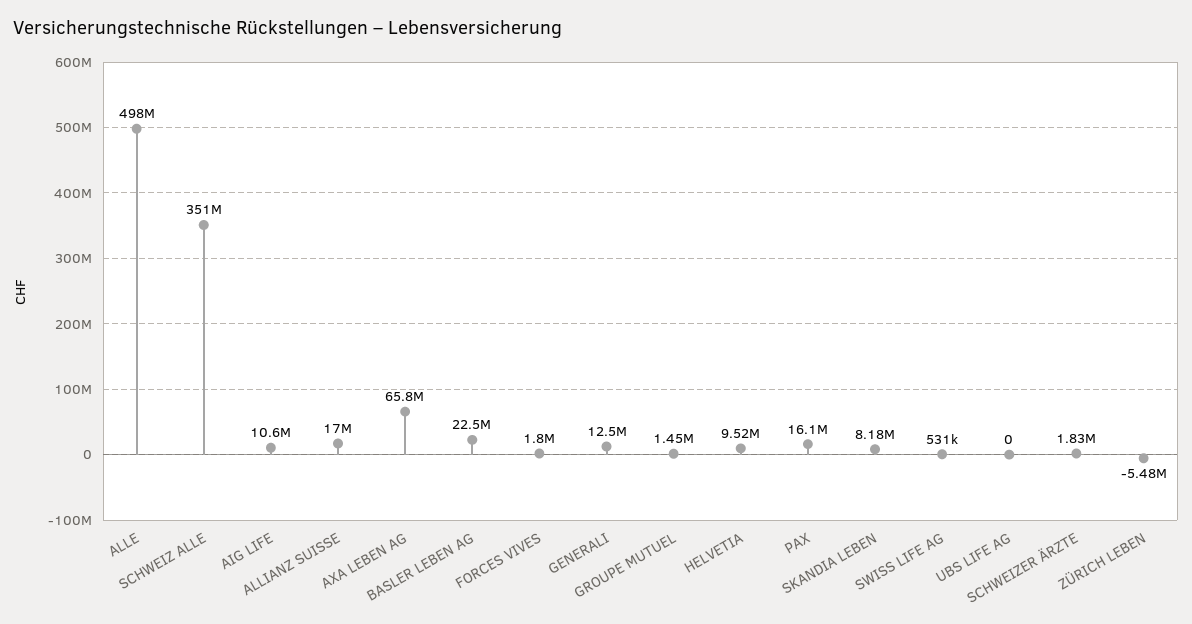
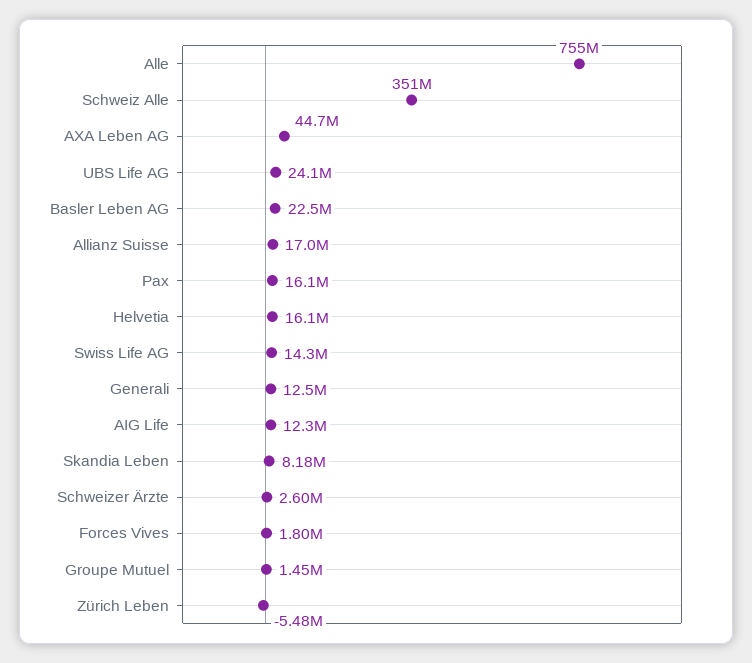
ALLE: 498000000 -> 755000000
AIG LIFE: 10600000 -> 12300000
AXA LEBEN AG: 65800000 -> 44700000
HELVETIA: 9520000 -> 16100000
SWISS LIFE AG: 531000 -> 14300000
UBS LIFE AG: 0 -> 24100000
SCHWEIZER ÄRZTE: 1830000 -> 2600000

